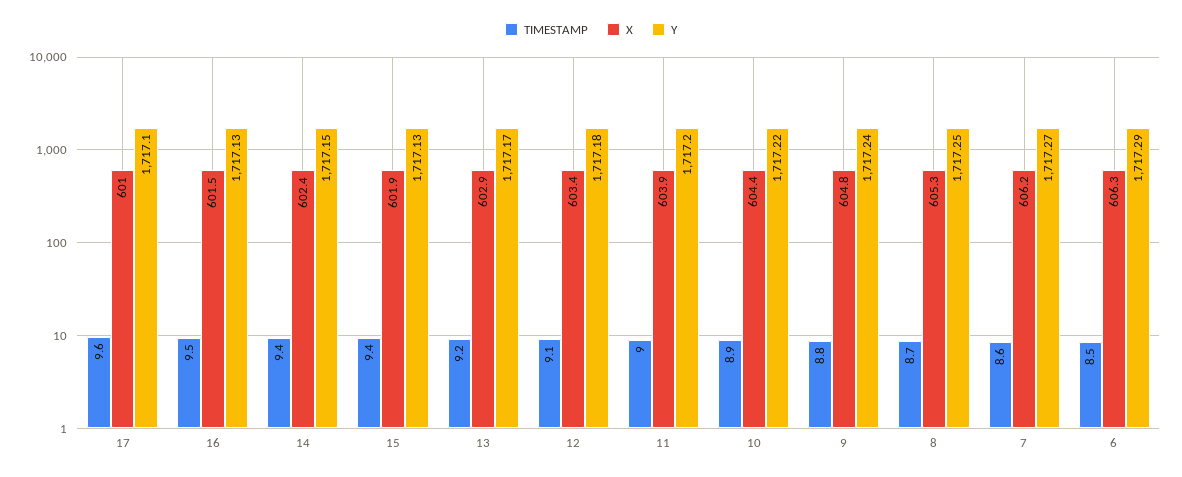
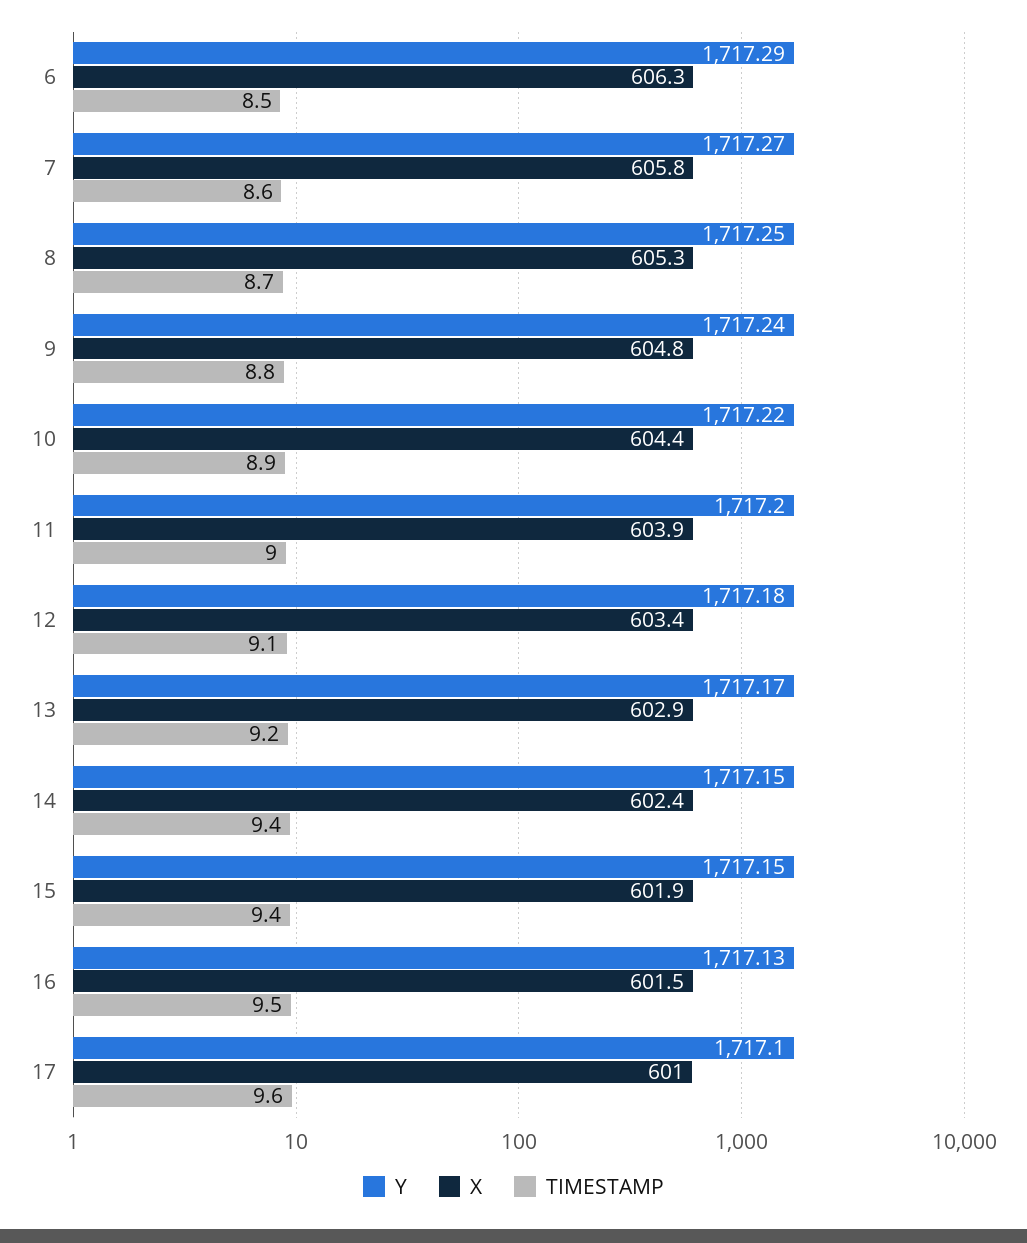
Y, 15: 1717.13 -> 1717.15
X, 7: 606.2 -> 605.8

